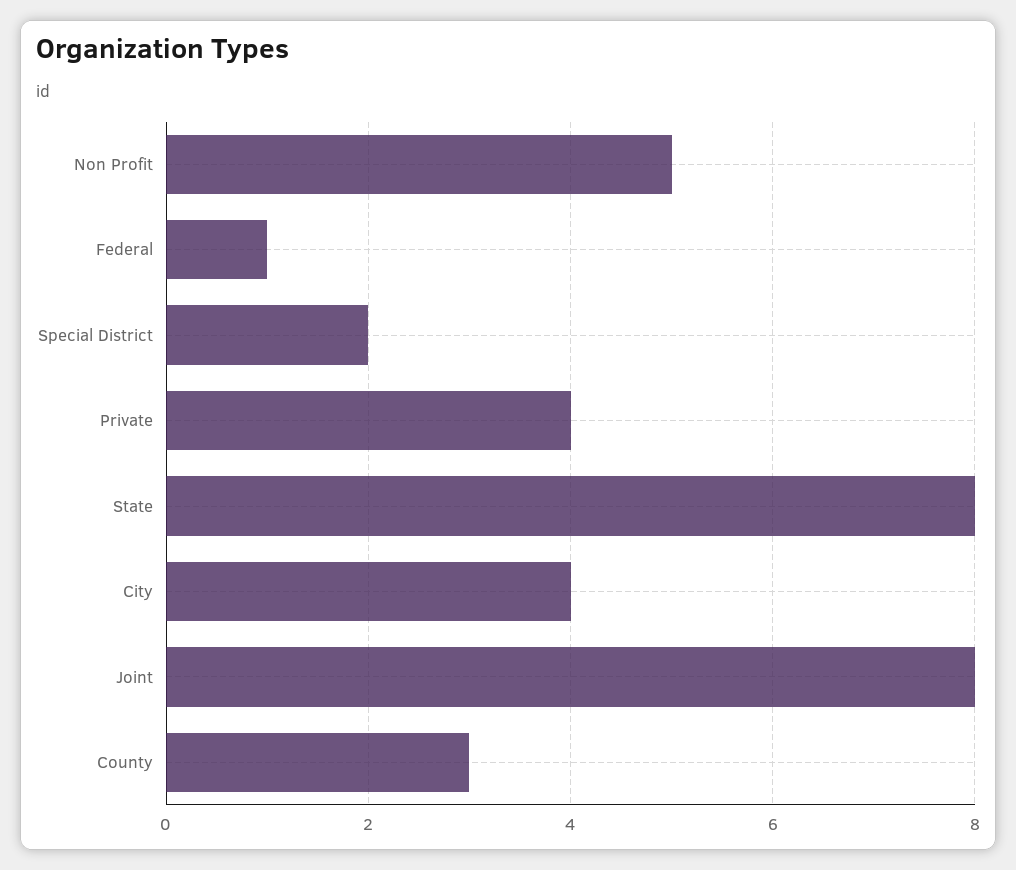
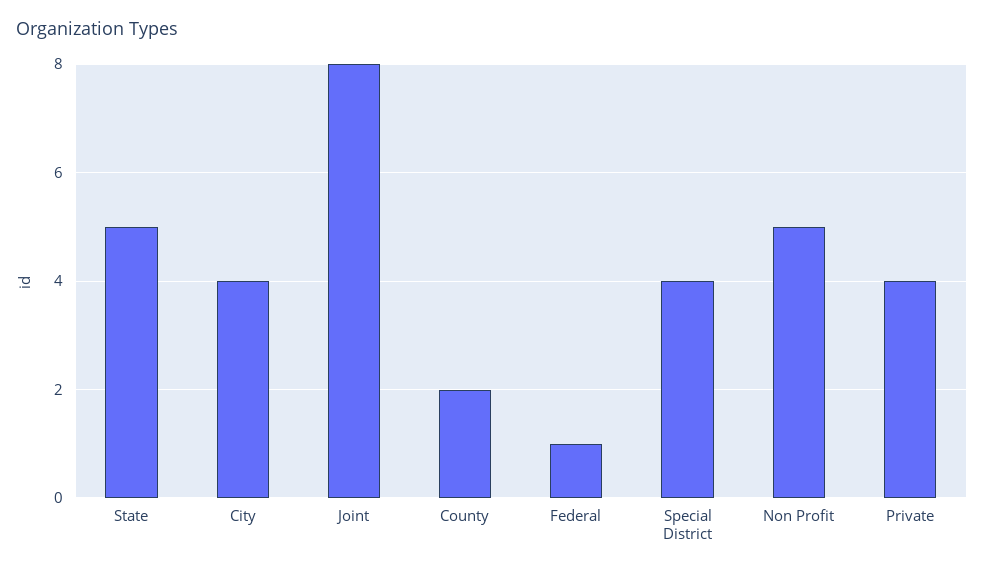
Special District: 2 -> 4
State: 8 -> 5
County: 3 -> 2

